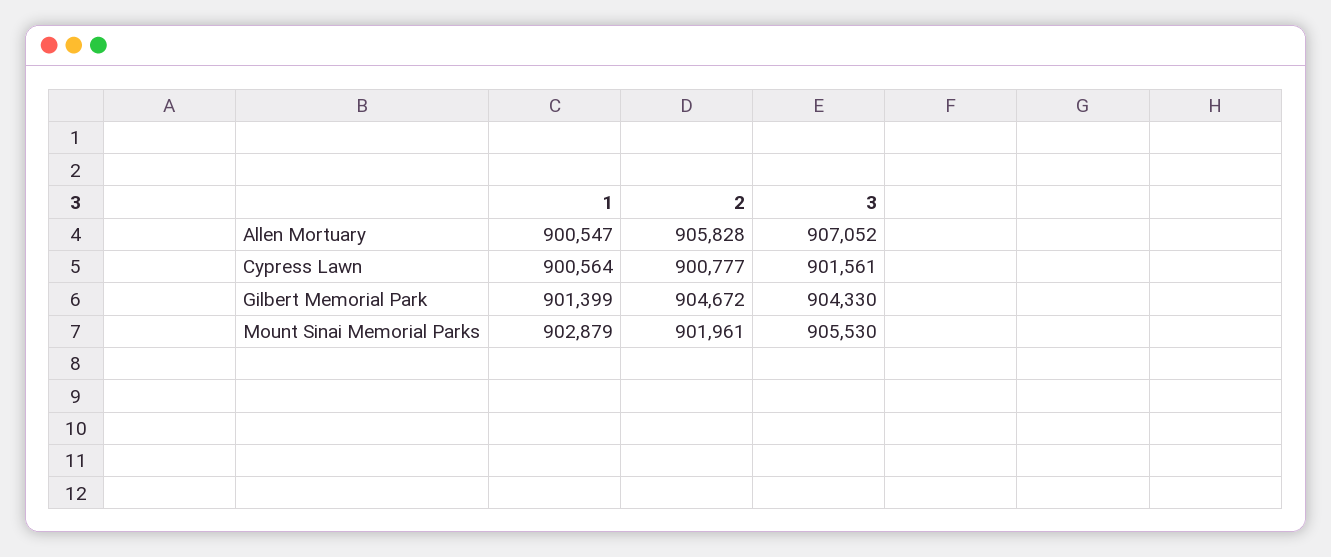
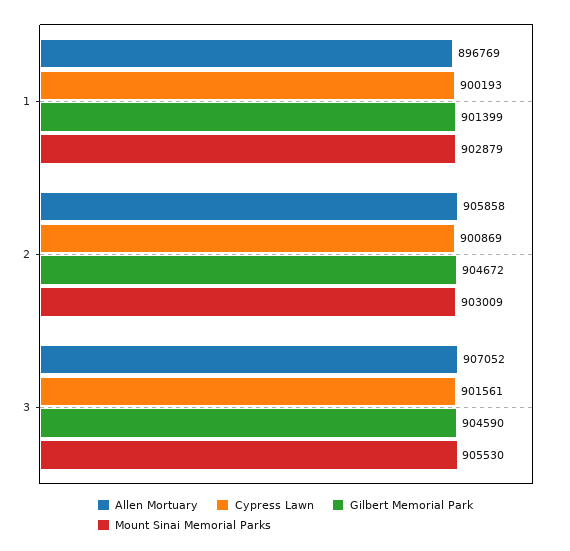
Allen Mortuary, 1: 900547 -> 896769
Allen Mortuary, 2: 905828 -> 905858
Cypress Lawn, 1: 900564 -> 900193
Cypress Lawn, 2: 900777 -> 900869
Gilbert Memorial Park, 3: 904330 -> 904590
Mount Sinai Memorial Parks, 2: 901961 -> 903009

